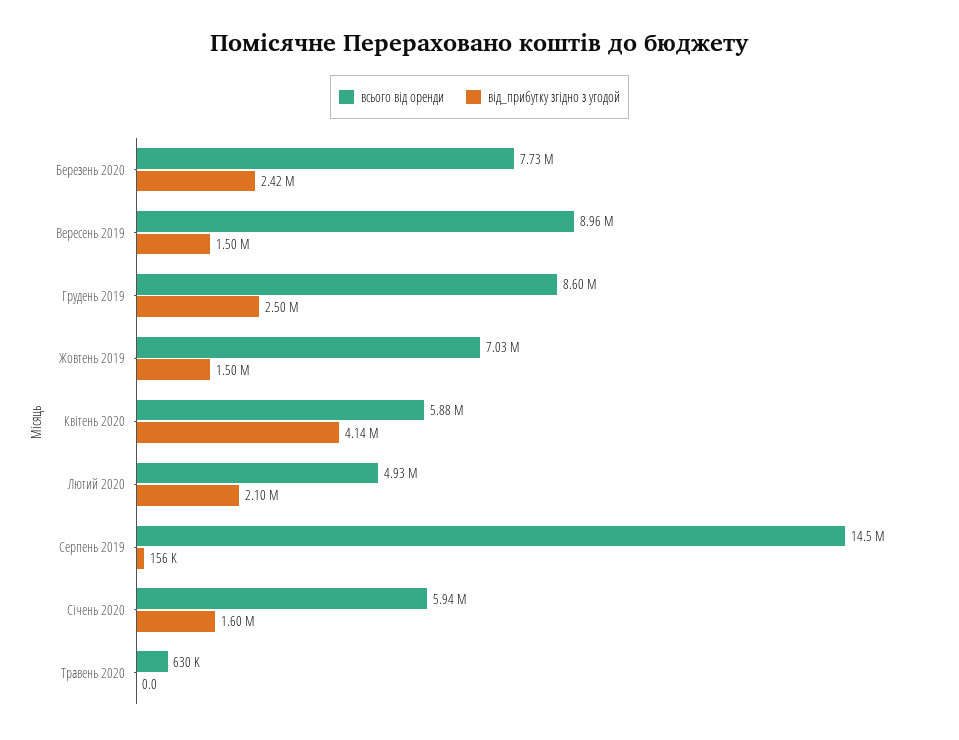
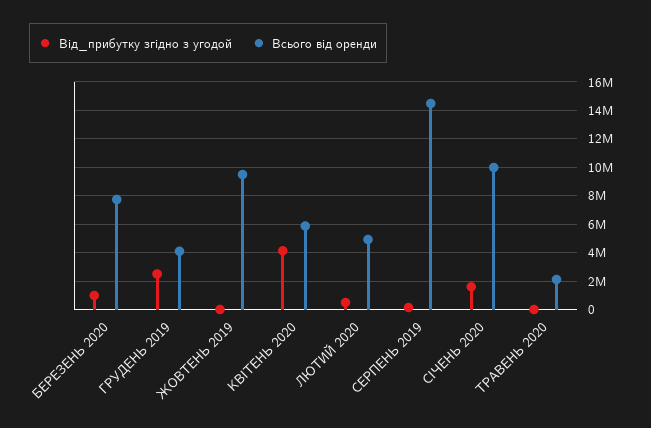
від_прибутку згідно з угодой, Березень 2020: 2420000 -> 1000000
всього від оренди, Вересень 2019: 8960000 -> none
від_прибутку згідно з угодой, Вересень 2019: 1500000 -> none
всього від оренди, Грудень 2019: 8600000 -> 4000000
всього від оренди, Жовтень 2019: 7030000 -> 9500000
від_прибутку згідно з угодой, Жовтень 2019: 1500000 -> 0
від_прибутку згідно з угодой, Лютий 2020: 2100000 -> 500000
всього від оренди, Січень 2020: 5940000 -> 10000000
всього від оренди, Травень 2020: 630000 -> 2000000

